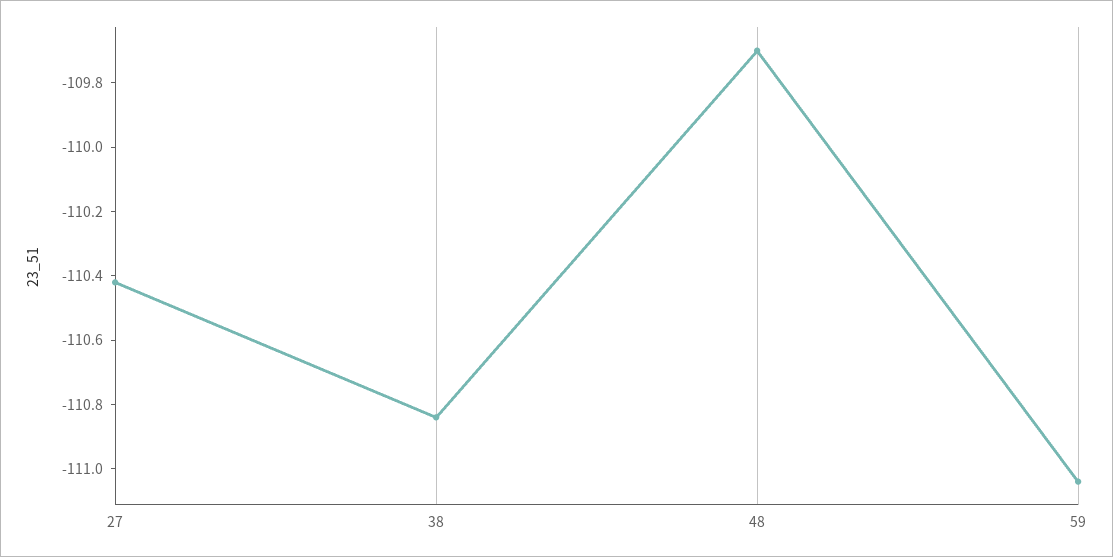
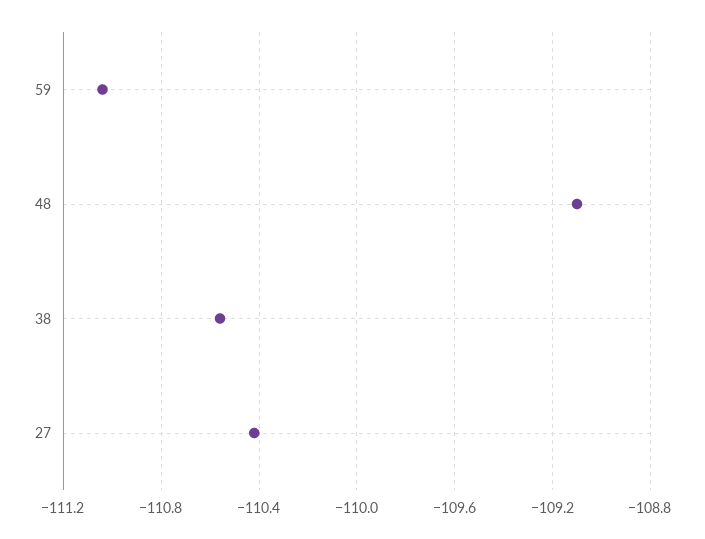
38: -110.85 -> -110.55
48: -109.7 -> -109.1

